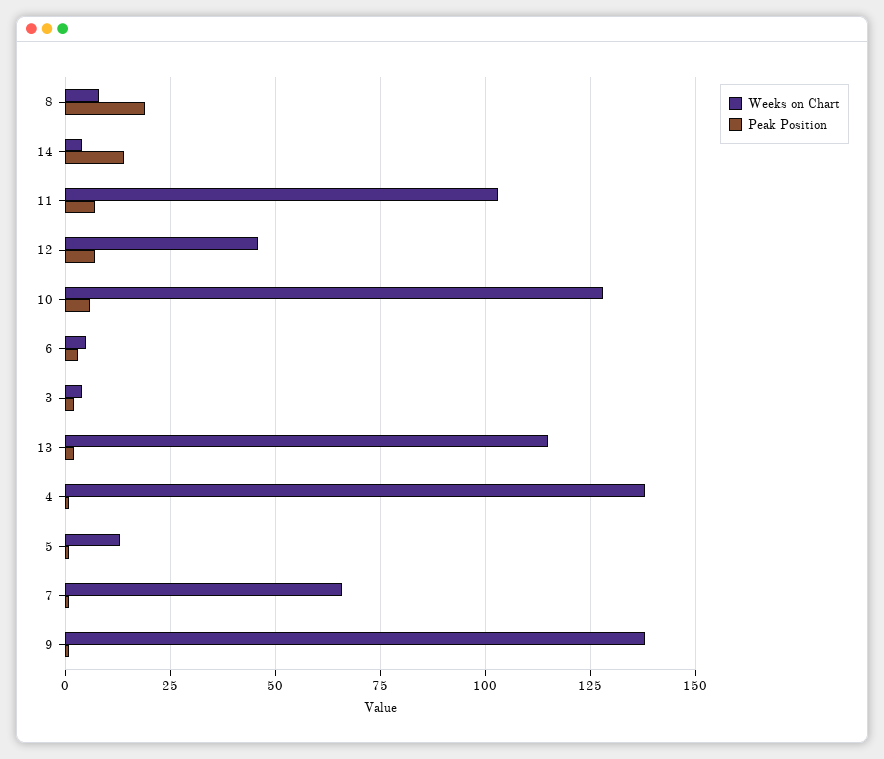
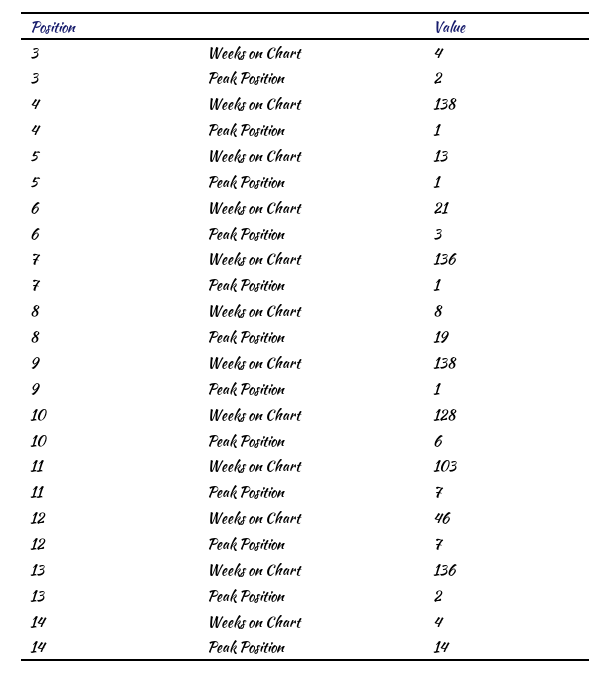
Weeks on Chart, 6: 5 -> 21
Weeks on Chart, 13: 115 -> 136
Weeks on Chart, 7: 65 -> 136

